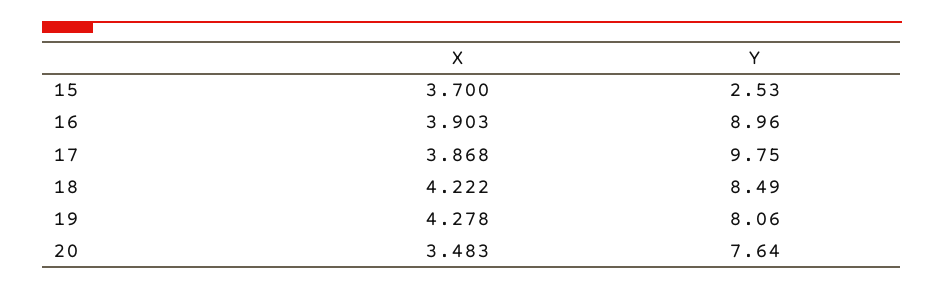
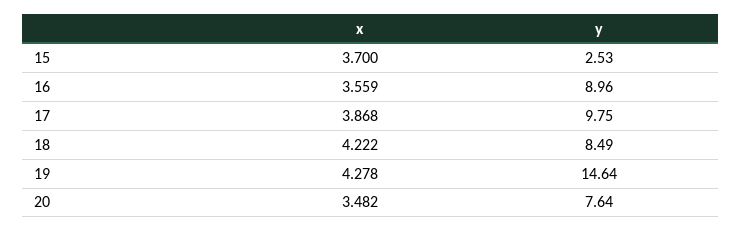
X, 16: 3.903 -> 3.559
Y, 19: 8.06 -> 14.64
X, 20: 3.483 -> 3.482

